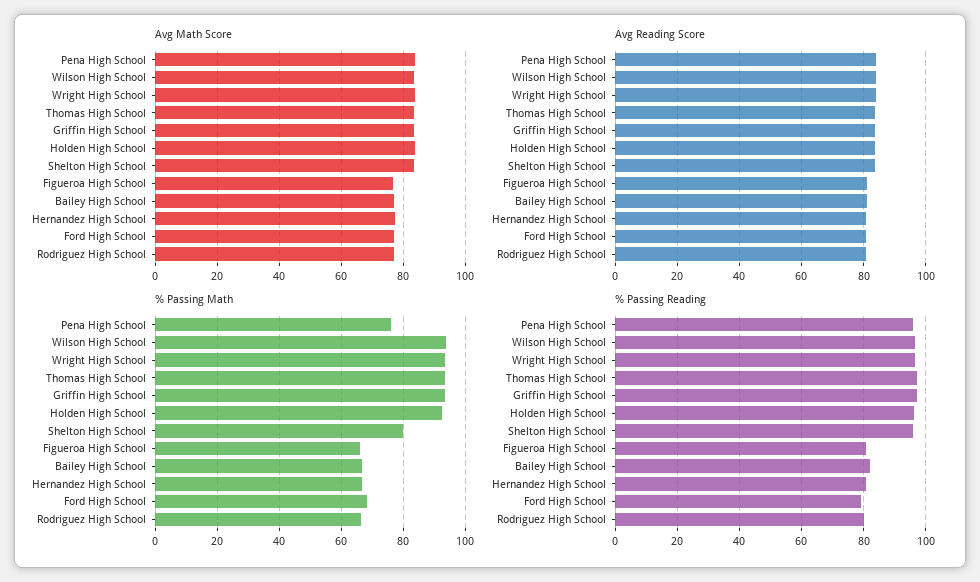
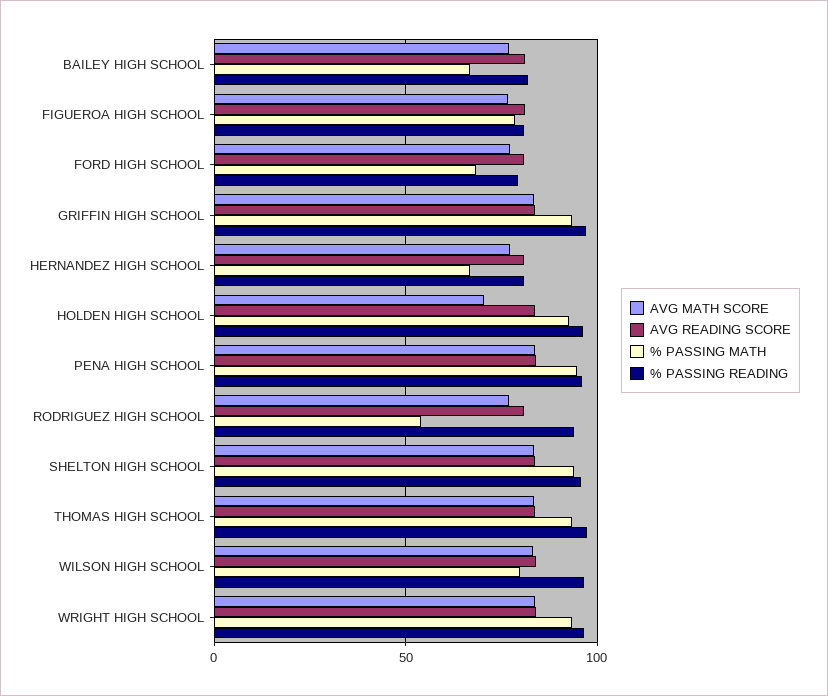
Avg Math Score, Holden High School: 84 -> 70
% Passing Math, Pena High School: 76 -> 95
% Passing Math, Wilson High School: 94 -> 80
% Passing Math, Shelton High School: 80 -> 95
% Passing Math, Figueroa High School: 66 -> 80
% Passing Math, Rodriguez High School: 66 -> 55
% Passing Reading, Rodriguez High School: 80 -> 95

